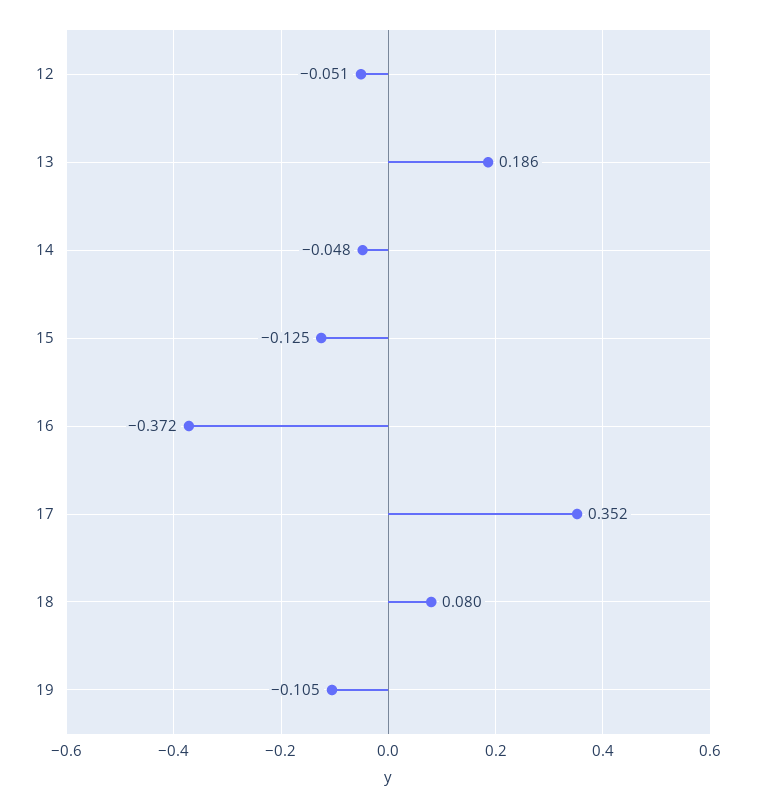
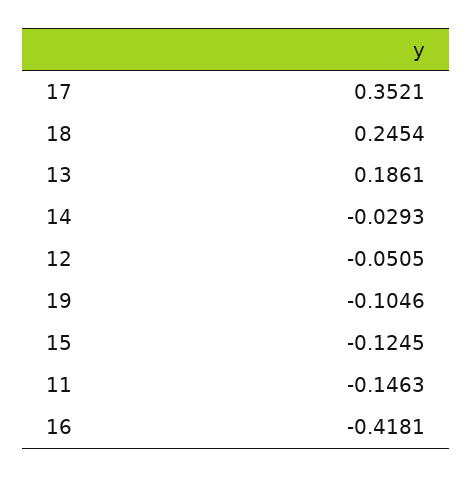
14: -0.048 -> -0.0293
16: -0.372 -> -0.4181
18: 0.08 -> 0.2454
11: none -> -0.1463

